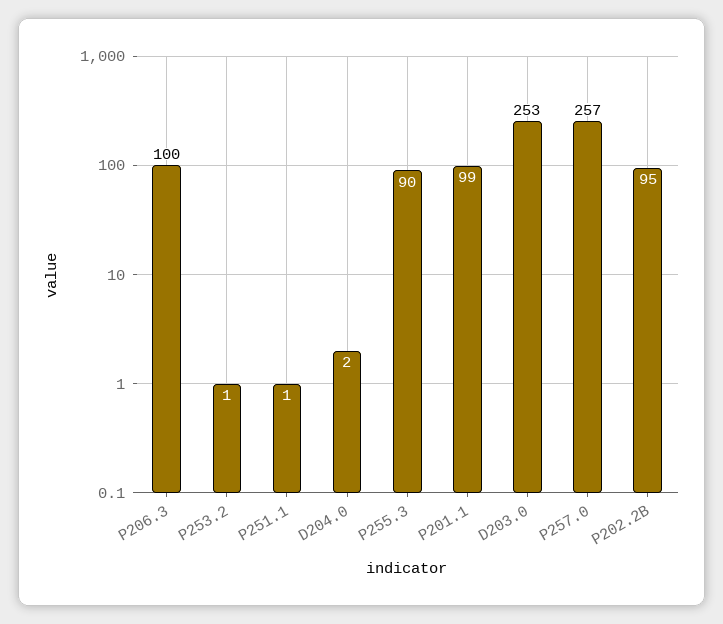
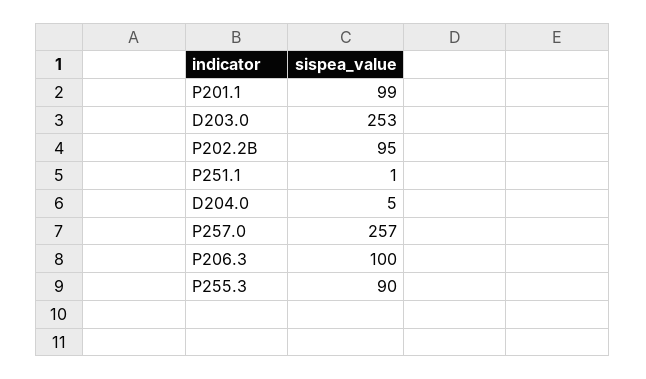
P253.2: 1 -> none
D204.0: 2 -> 5

